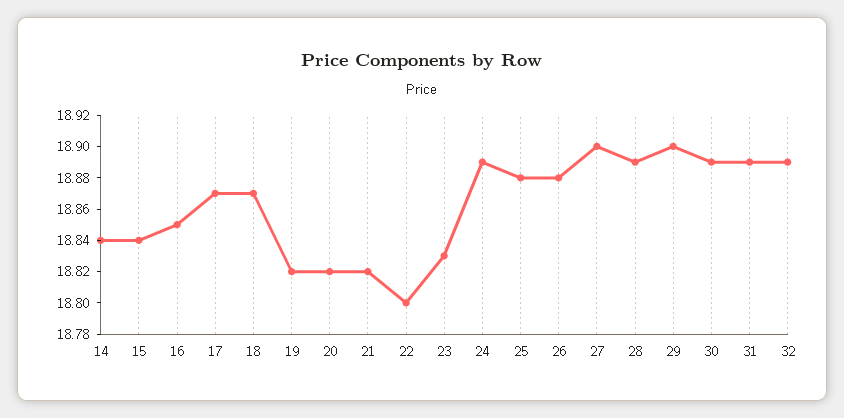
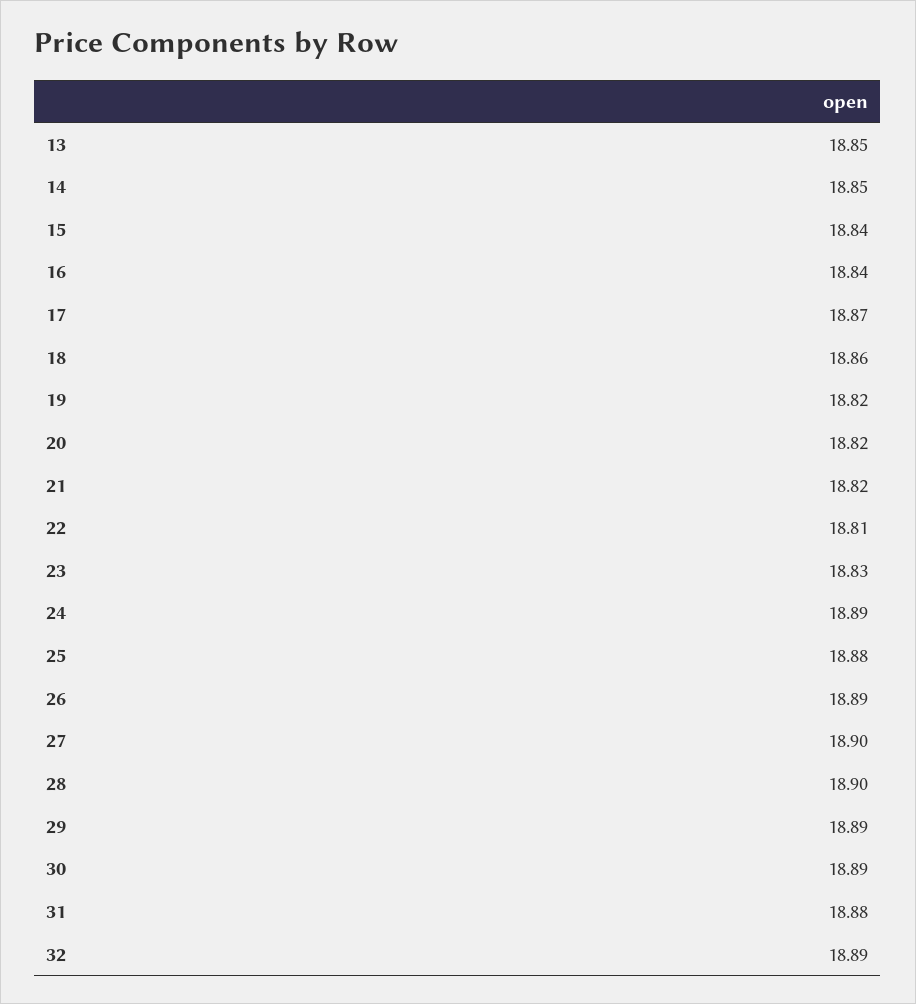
14: 18.84 -> 18.85
16: 18.85 -> 18.84
18: 18.87 -> 18.86
22: 18.8 -> 18.81
26: 18.88 -> 18.89
28: 18.89 -> 18.9
29: 18.9 -> 18.89
31: 18.89 -> 18.88
13: none -> 18.85

